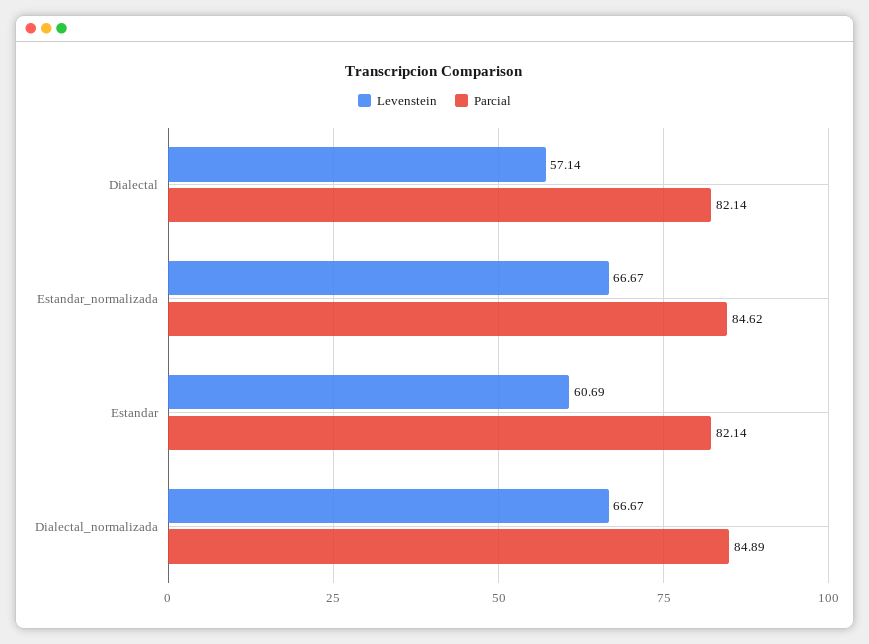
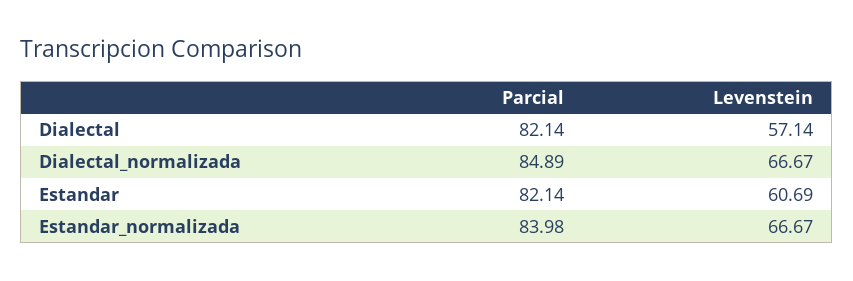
Parcial, Estandar_normalizada: 84.62 -> 83.98

